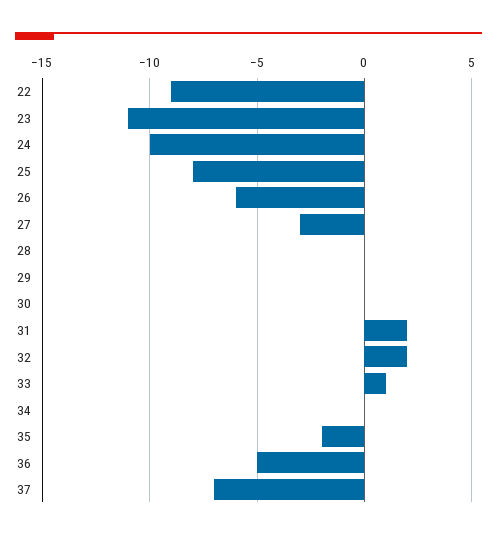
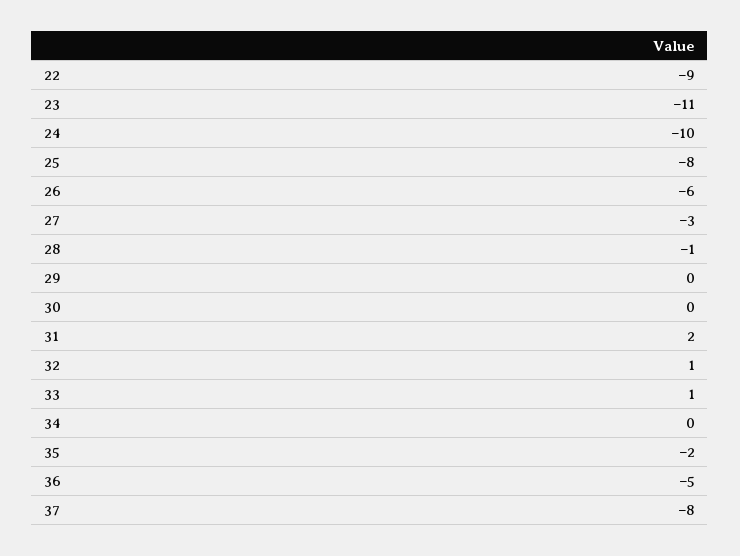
28: 0 -> -1
32: 2 -> 1
37: -7 -> -8

